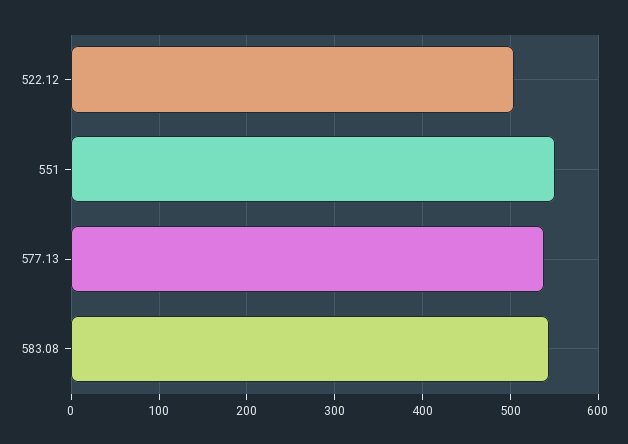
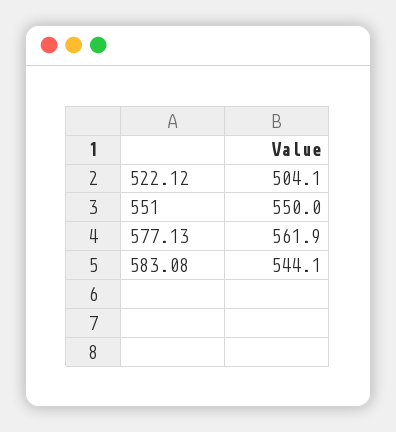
577.13: 540 -> 561.9

